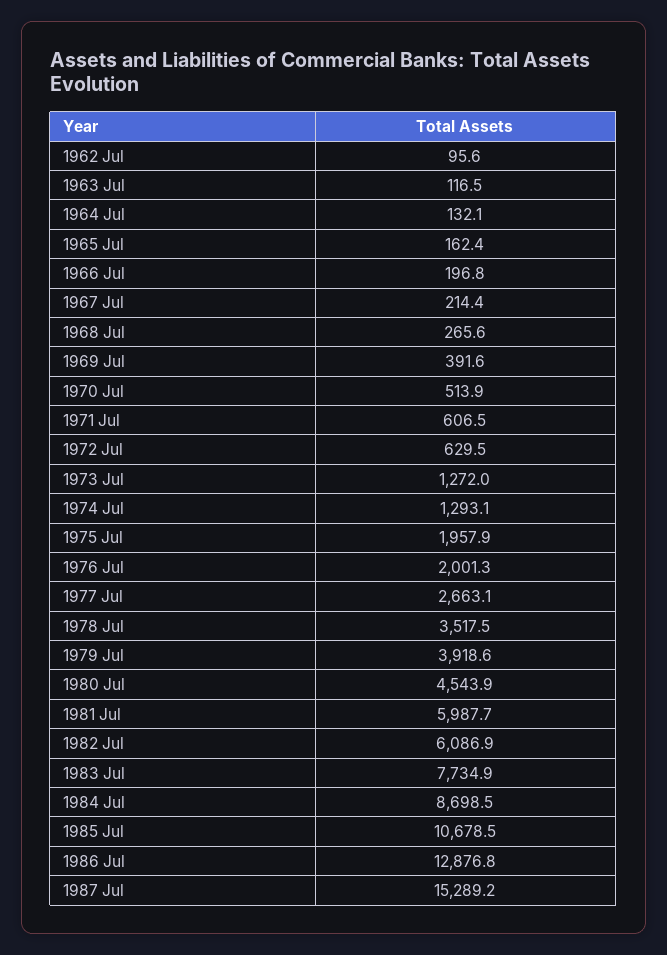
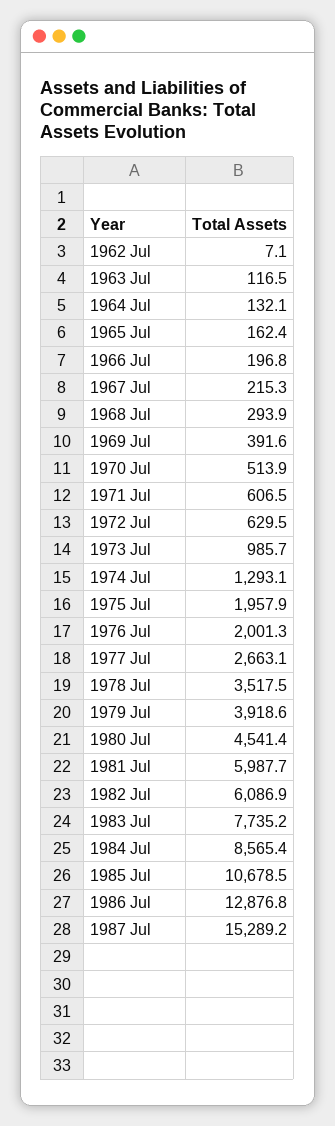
1962 Jul: 95.6 -> 7.1
1967 Jul: 214.4 -> 215.3
1968 Jul: 265.6 -> 293.9
1973 Jul: 1272 -> 985.7
1980 Jul: 4543.9 -> 4541.4
1983 Jul: 7734.9 -> 7735.2
1984 Jul: 8698.5 -> 8565.4

